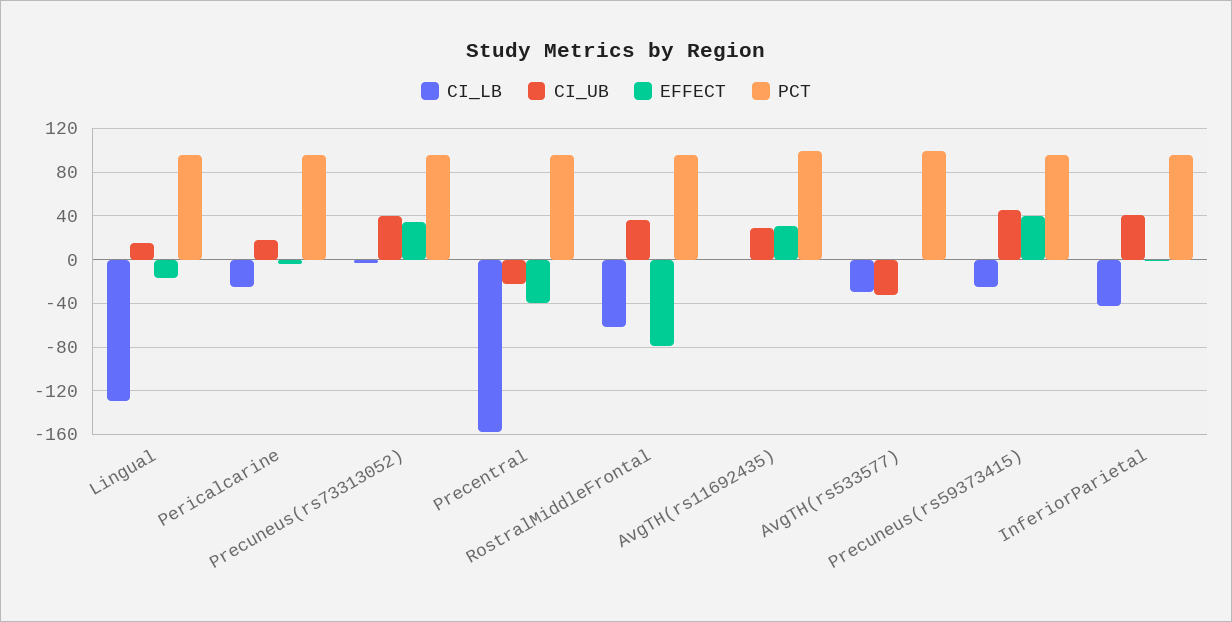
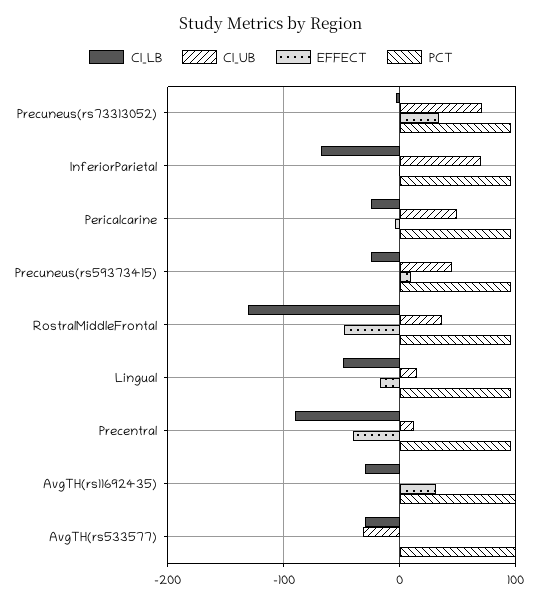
CI_LB, Lingual: -130 -> -50
CI_UB, Pericalcarine: 20 -> 50
CI_UB, Precuneus(rs73313052): 40 -> 70
CI_LB, Precentral: -160 -> -90
CI_UB, Precentral: -20 -> 10
CI_LB, RostralMiddleFrontal: -60 -> -130
EFFECT, RostralMiddleFrontal: -80 -> -50
CI_LB, AvgTH(rs11692435): 0 -> -30
CI_UB, AvgTH(rs11692435): 30 -> 0
EFFECT, Precuneus(rs59373415): 40 -> 10
CI_LB, InferiorParietal: -40 -> -70
CI_UB, InferiorParietal: 40 -> 70

